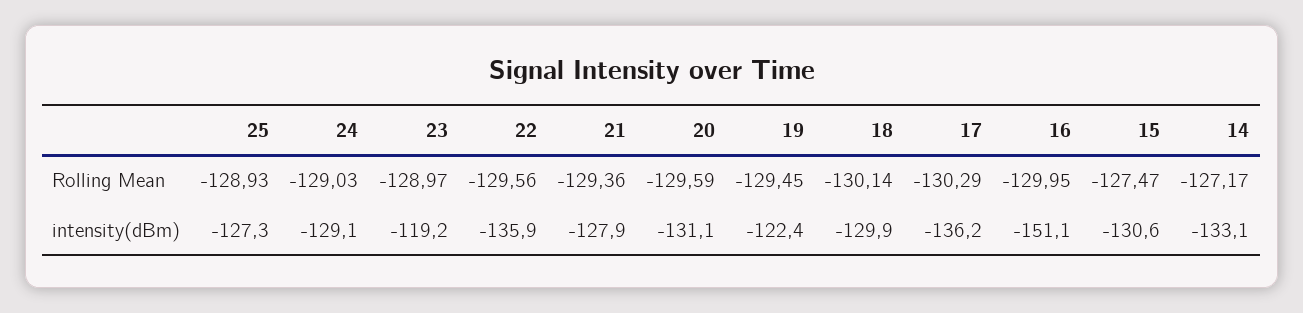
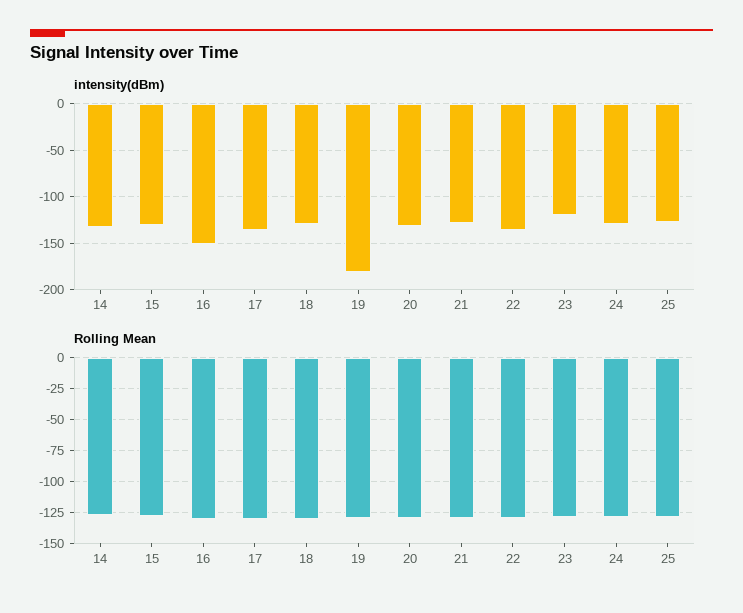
intensity(dBm), 19: -122.4 -> -180

